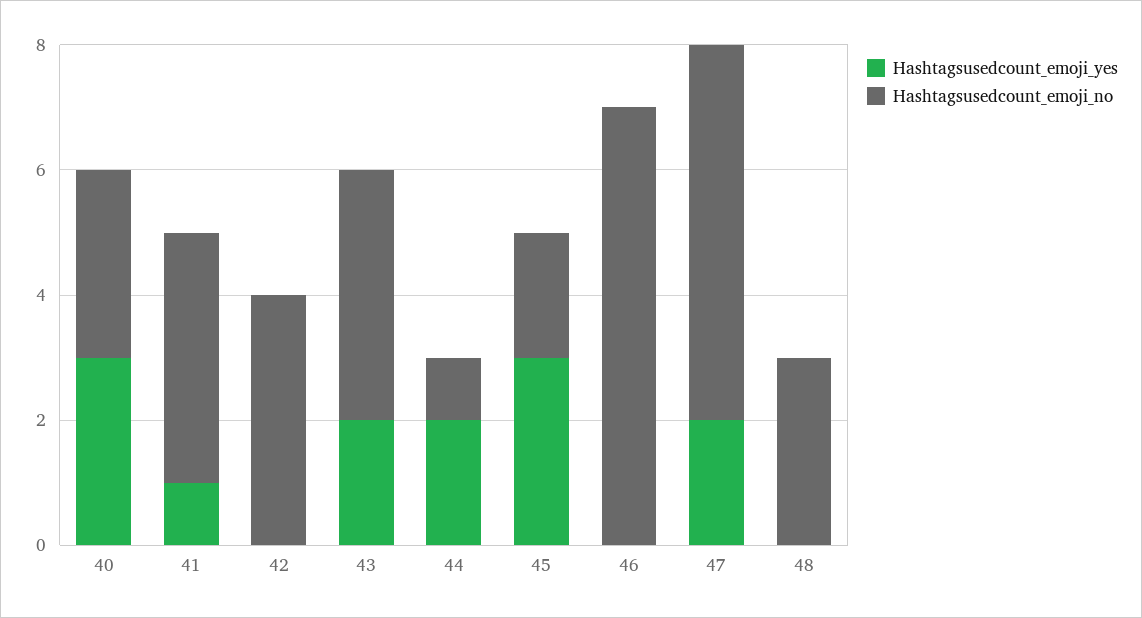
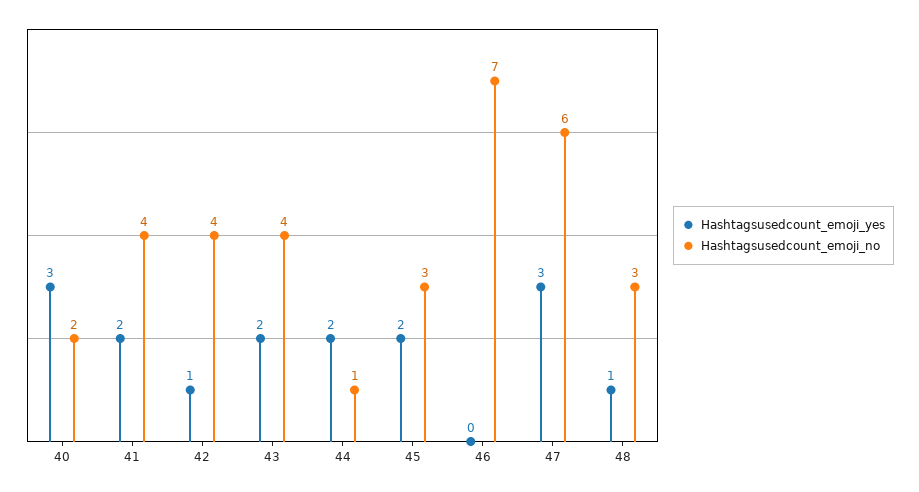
Hashtagsusedcount_emoji_no, 40: 3 -> 2
Hashtagsusedcount_emoji_yes, 41: 1 -> 2
Hashtagsusedcount_emoji_yes, 42: 0 -> 1
Hashtagsusedcount_emoji_yes, 45: 3 -> 2
Hashtagsusedcount_emoji_no, 45: 2 -> 3
Hashtagsusedcount_emoji_yes, 47: 2 -> 3
Hashtagsusedcount_emoji_yes, 48: 0 -> 1

